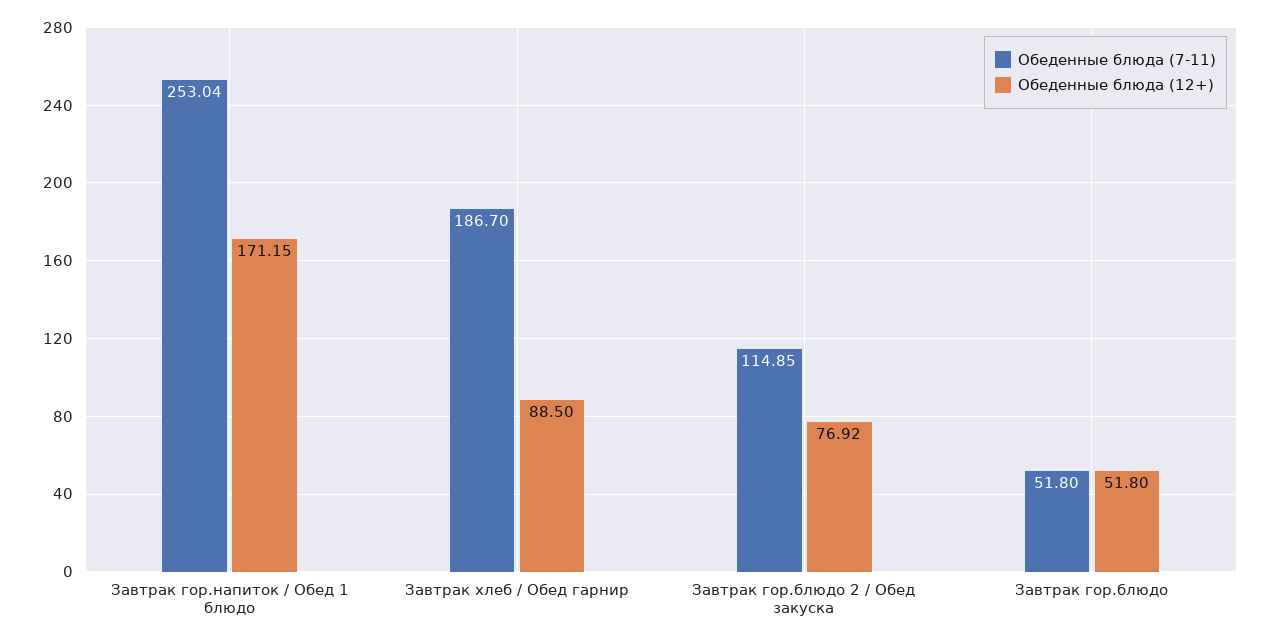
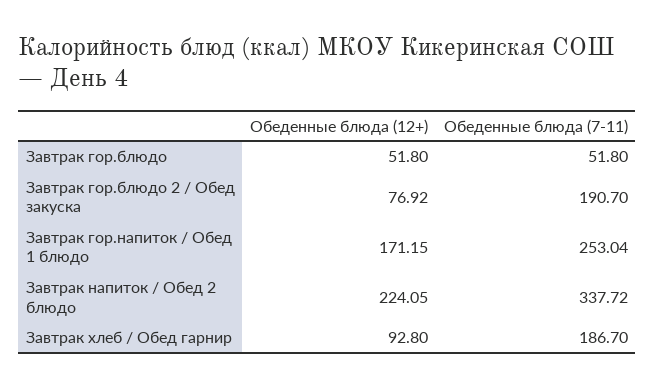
Обеденные блюда (12+), Завтрак хлеб / Обед гарнир: 88.5 -> 92.8
Обеденные блюда (7-11), Завтрак гор.блюдо 2 / Обед закуска: 114.85 -> 190.7
Обеденные блюда (12+), Завтрак напиток / Обед 2 блюдо: none -> 224.05
Обеденные блюда (7-11), Завтрак напиток / Обед 2 блюдо: none -> 337.72

